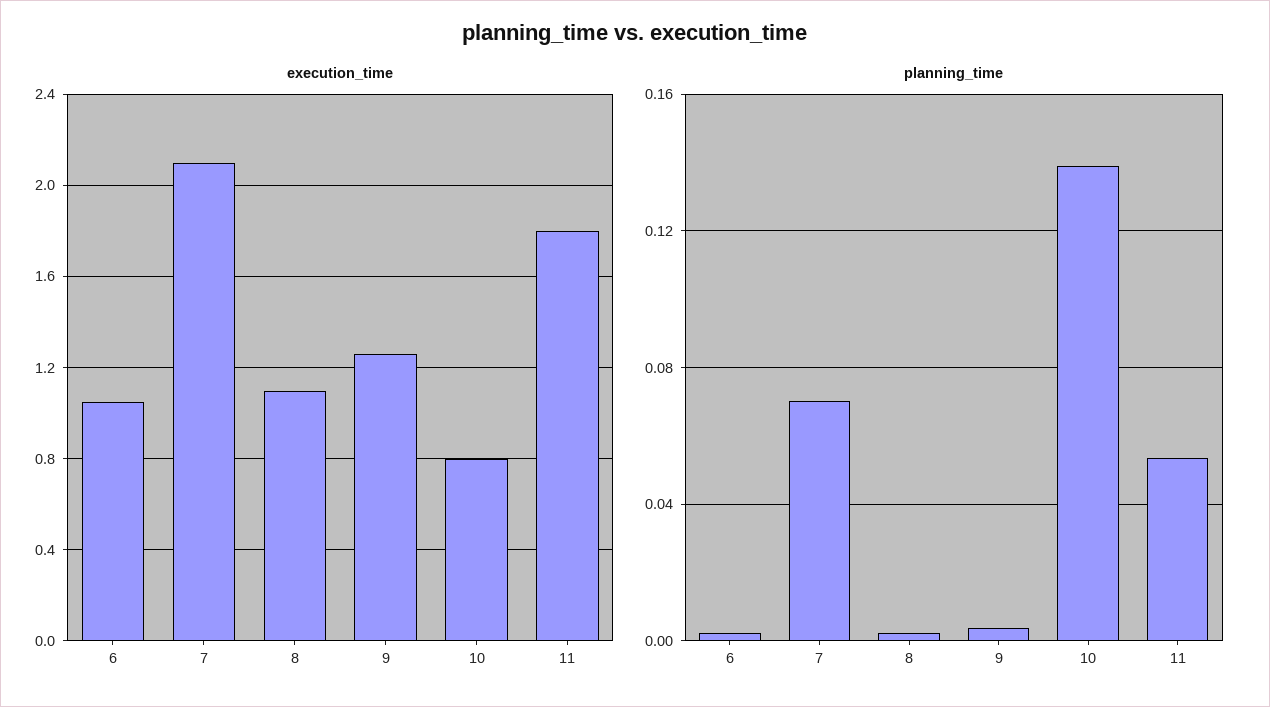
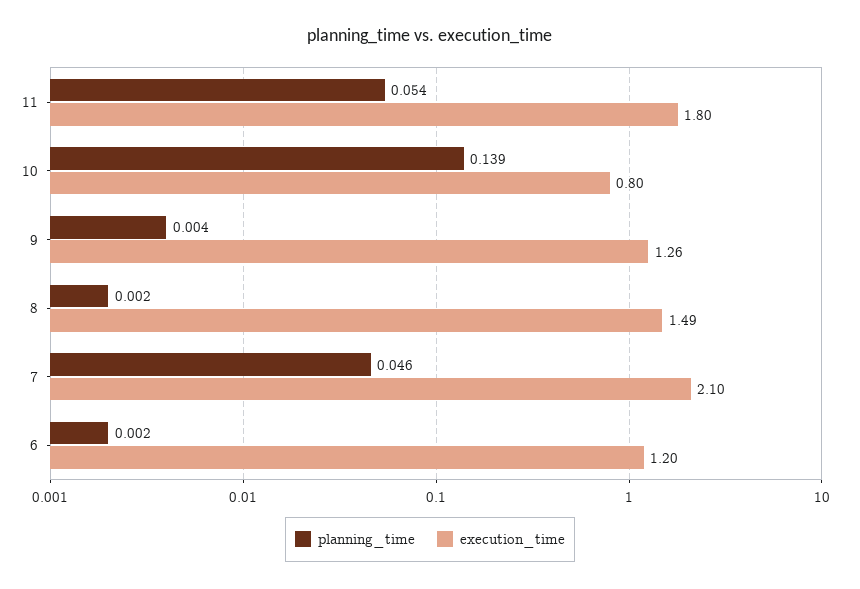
execution_time, 6: 1.05 -> 1.2
execution_time, 8: 1.1 -> 1.49
planning_time, 7: 0.07 -> 0.046

